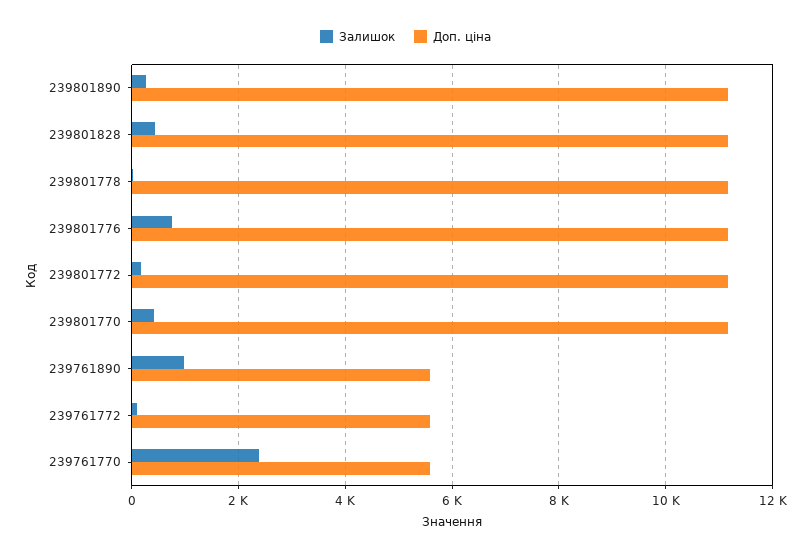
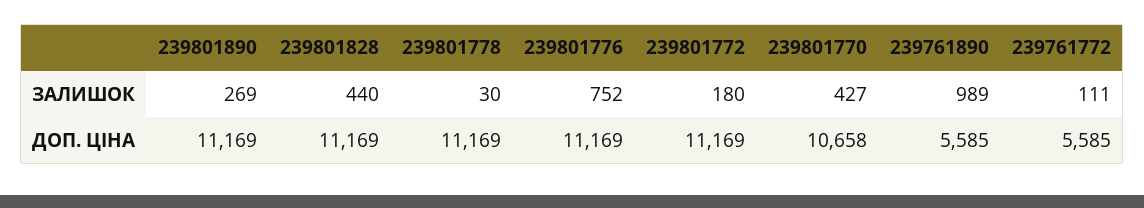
Доп. ціна, 239801770: 11200 -> 10658
Залишок, 239761770: 2400 -> none
Доп. ціна, 239761770: 5600 -> none

